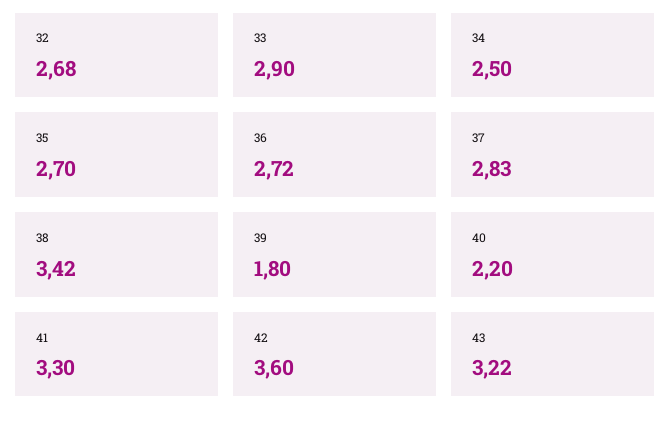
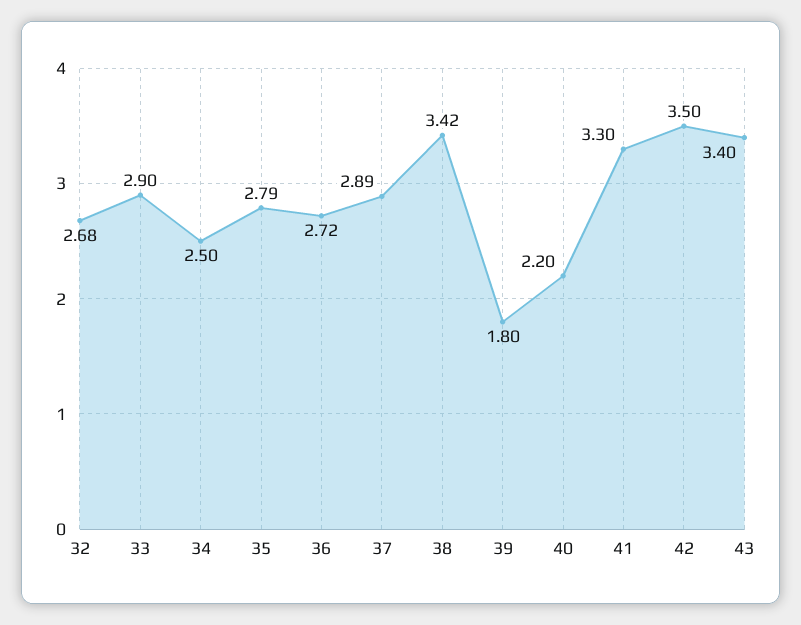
35: 2.7 -> 2.79
37: 2.83 -> 2.89
42: 3.6 -> 3.5
43: 3.22 -> 3.4

